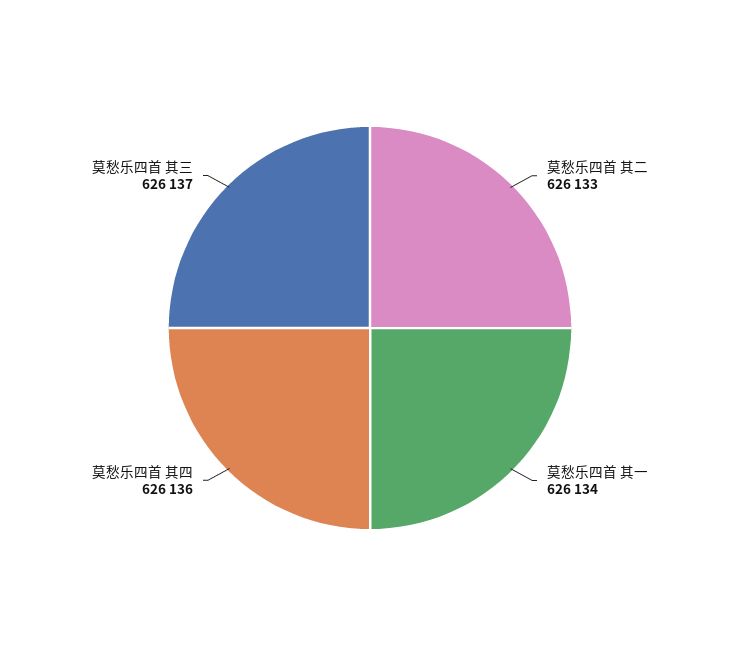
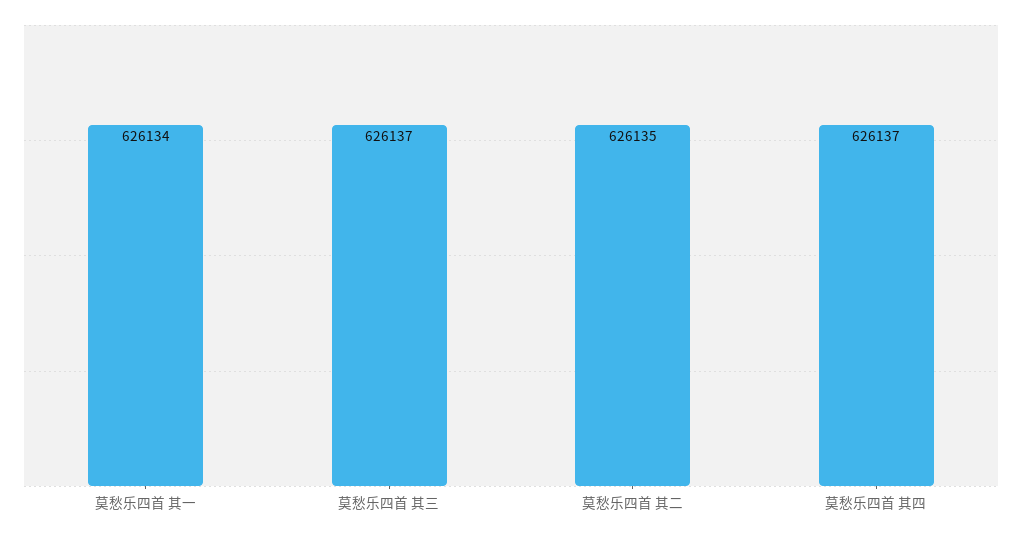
莫愁乐四首 其二: 626133 -> 626135
莫愁乐四首 其四: 626136 -> 626137

